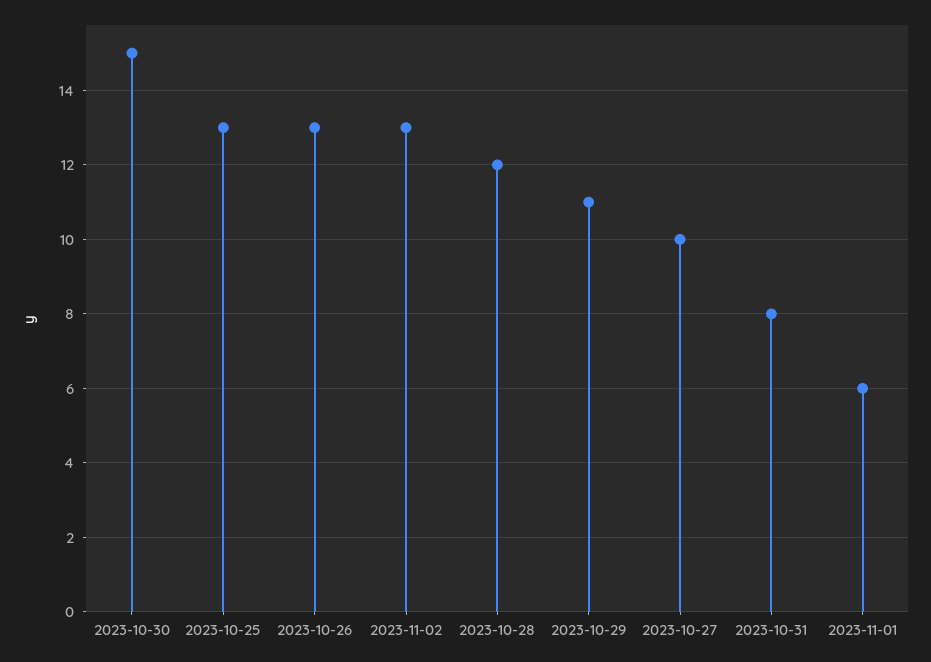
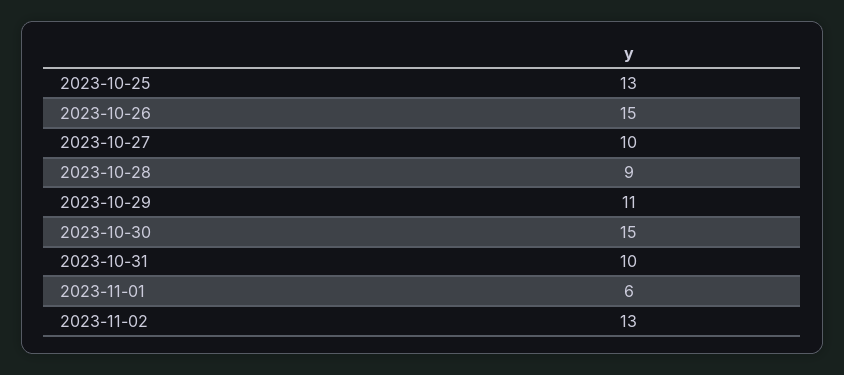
2023-10-26: 13 -> 15
2023-10-28: 12 -> 9
2023-10-31: 8 -> 10

